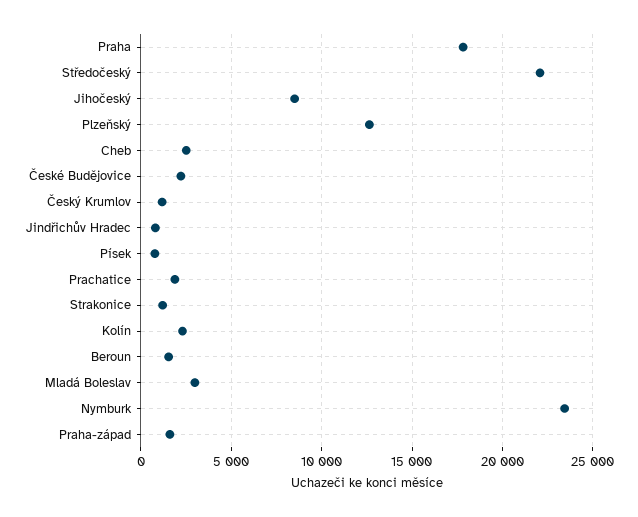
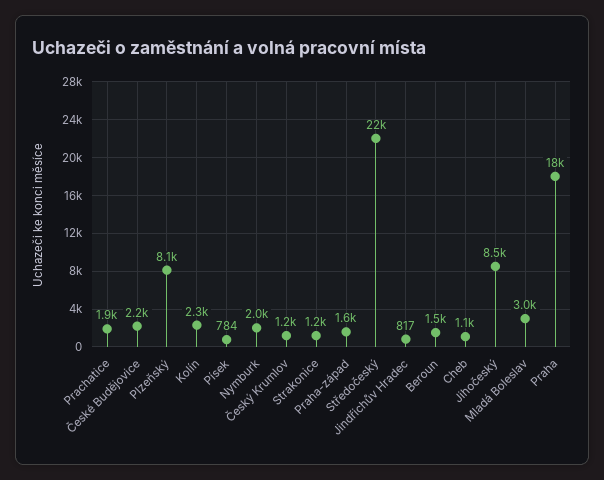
Plzeňský: 12500 -> 8100
Cheb: 2500 -> 1100
Nymburk: 23500 -> 2000

